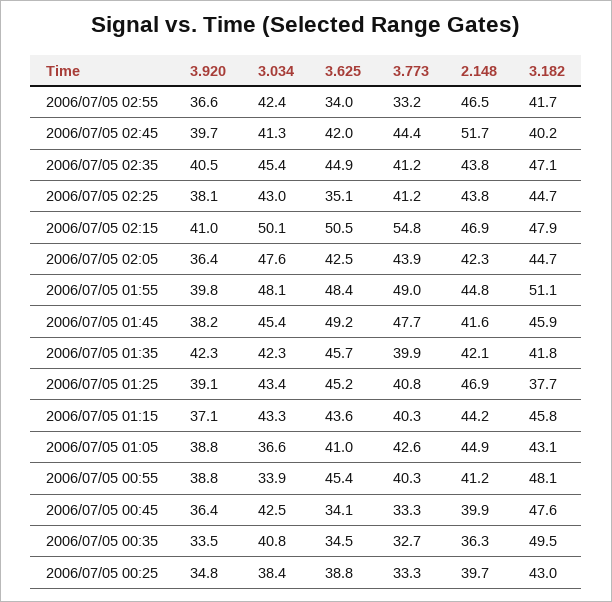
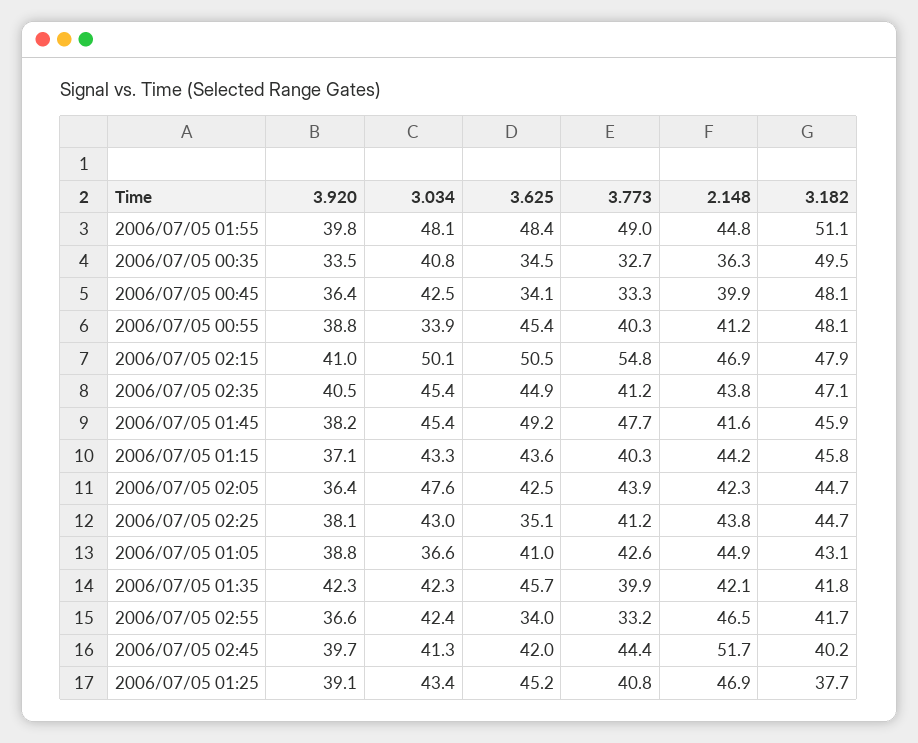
3.182, 2006/07/05 00:45: 47.6 -> 48.1
3.920, 2006/07/05 00:25: 34.8 -> none
3.034, 2006/07/05 00:25: 38.4 -> none
3.625, 2006/07/05 00:25: 38.8 -> none
3.773, 2006/07/05 00:25: 33.3 -> none
2.148, 2006/07/05 00:25: 39.7 -> none
3.182, 2006/07/05 00:25: 43 -> none

